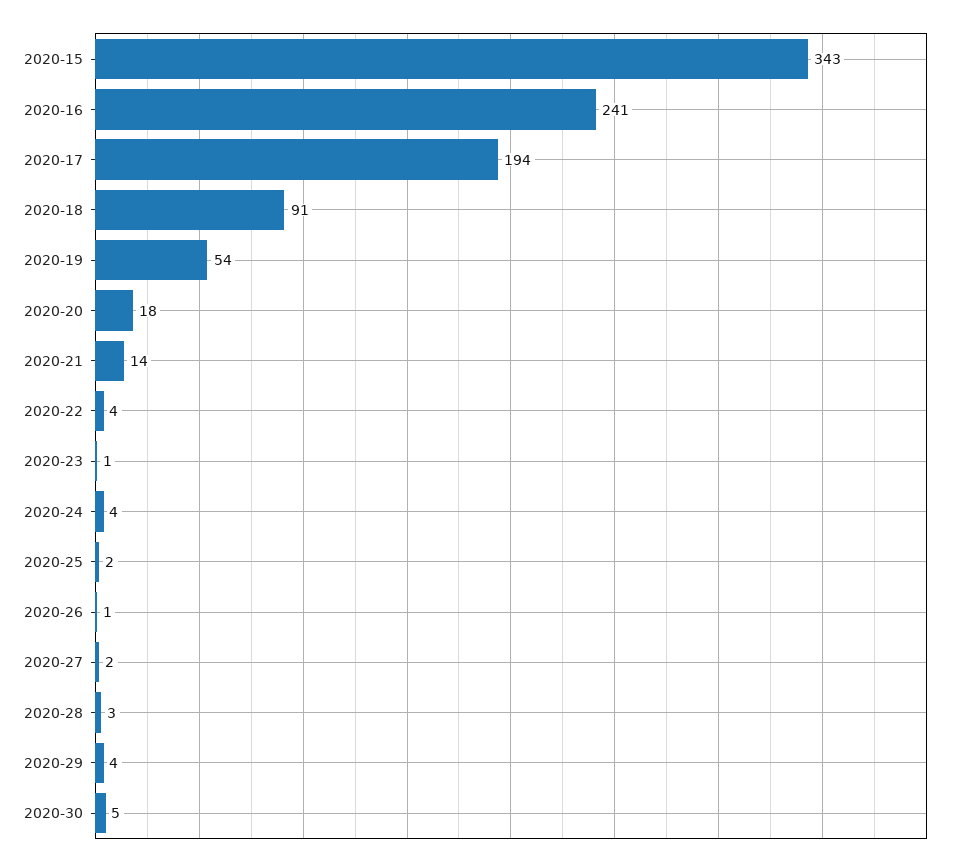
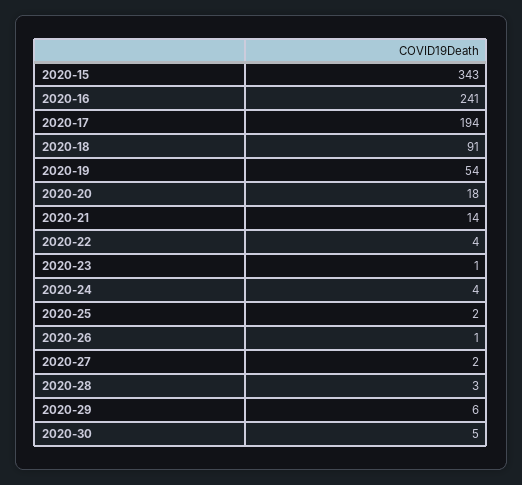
2020-29: 4 -> 6

